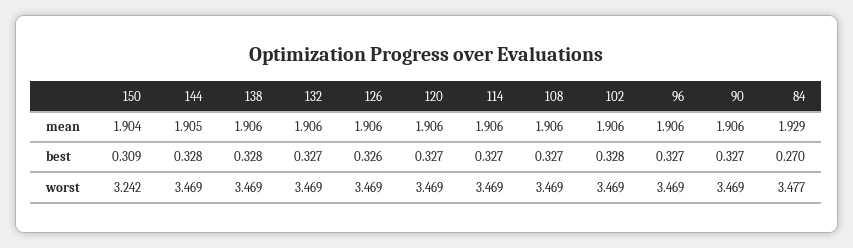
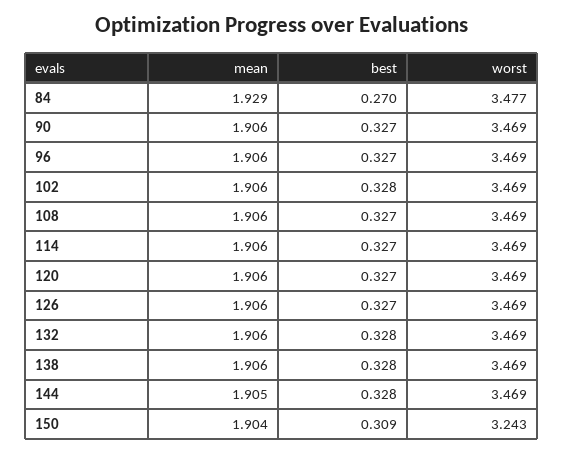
132, best: 0.327 -> 0.328
126, best: 0.326 -> 0.327
150, worst: 3.242 -> 3.243

